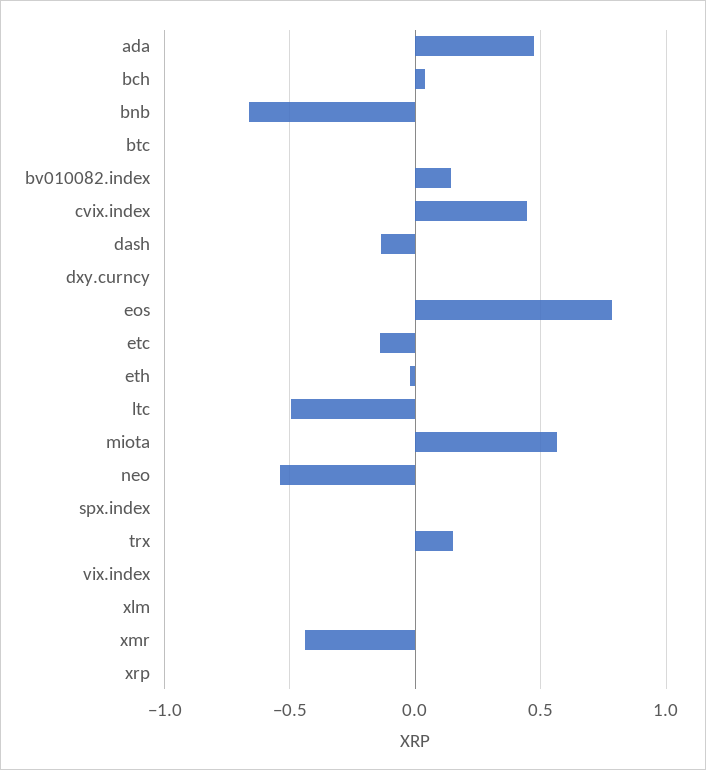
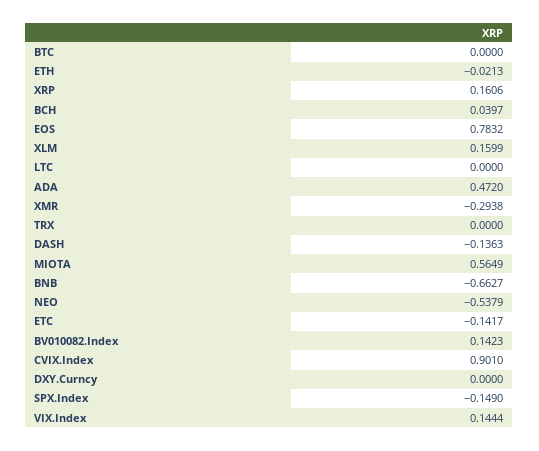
cvix.index: 0.45 -> 0.901
ltc: -0.5 -> 0
spx.index: 0 -> -0.149
trx: 0.15 -> 0
vix.index: 0 -> 0.1444
xlm: 0 -> 0.1599
xmr: -0.45 -> -0.2938
xrp: 0 -> 0.1606

